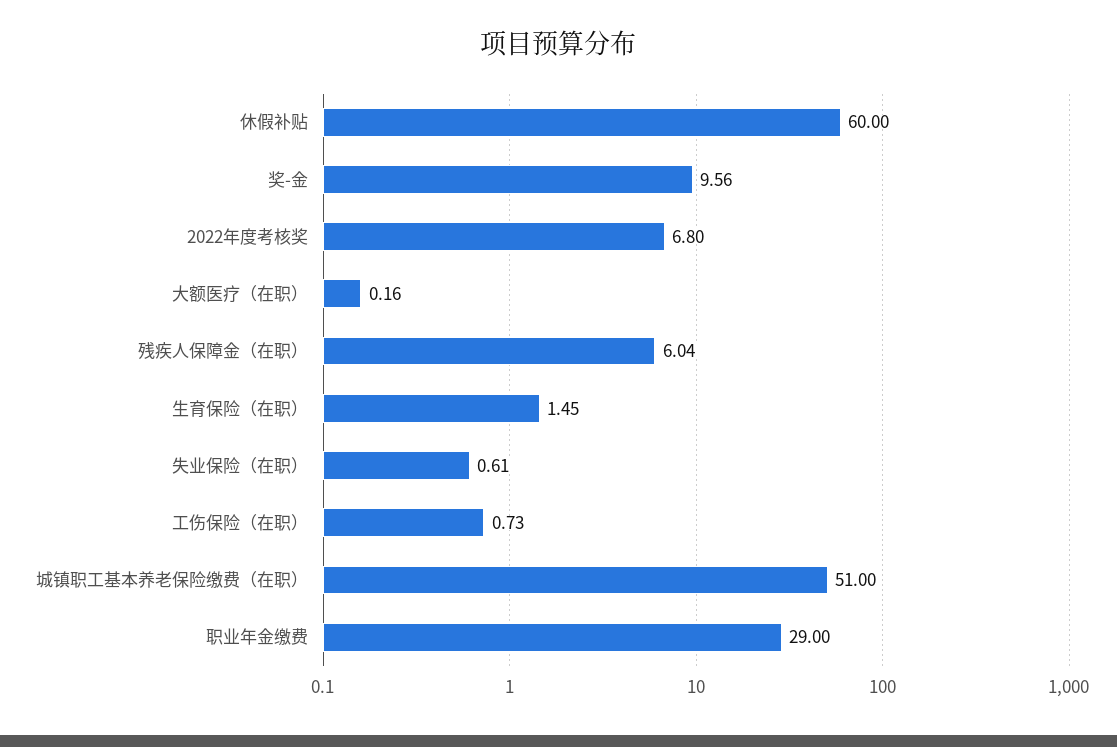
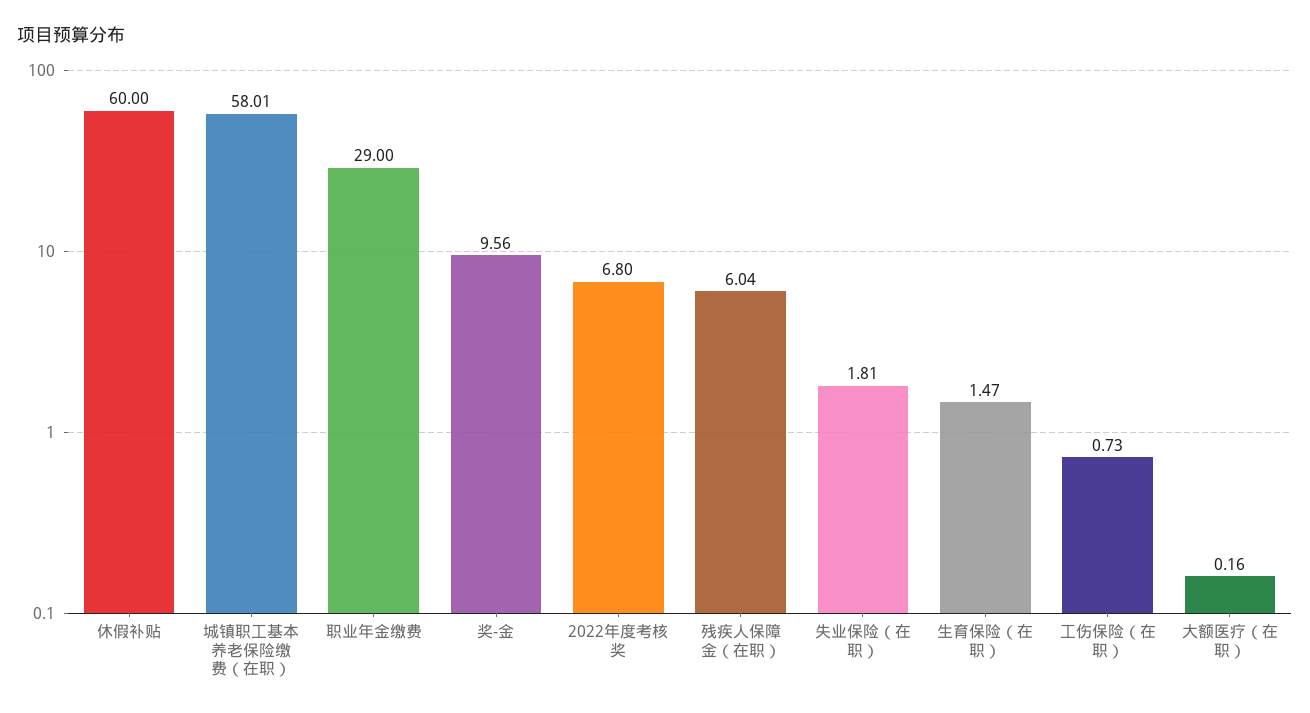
生育保险（在职）: 1.45 -> 1.47
失业保险（在职）: 0.61 -> 1.81
城镇职工基本养老保险缴费（在职）: 51 -> 58.01

